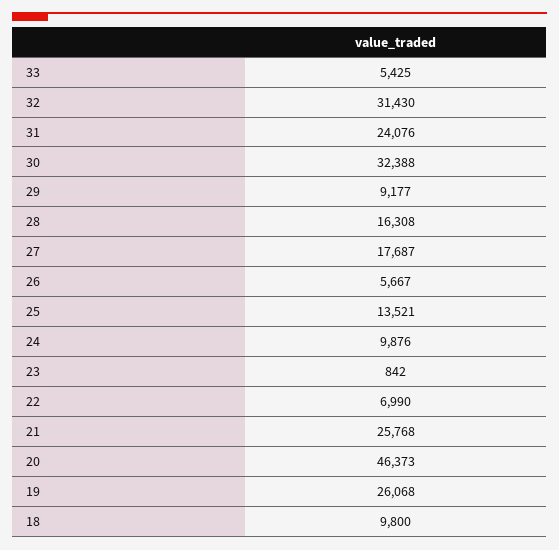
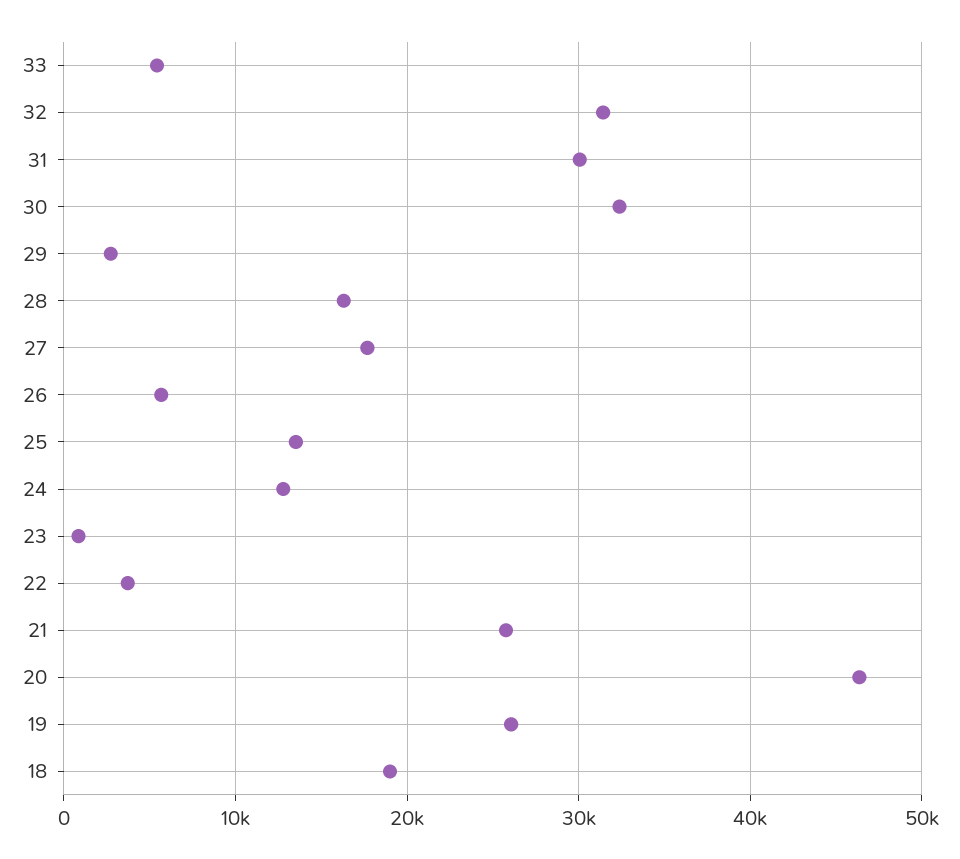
31: 24076 -> 30000
29: 9177 -> 3000
24: 9876 -> 13000
22: 6990 -> 4000
18: 9800 -> 19000

